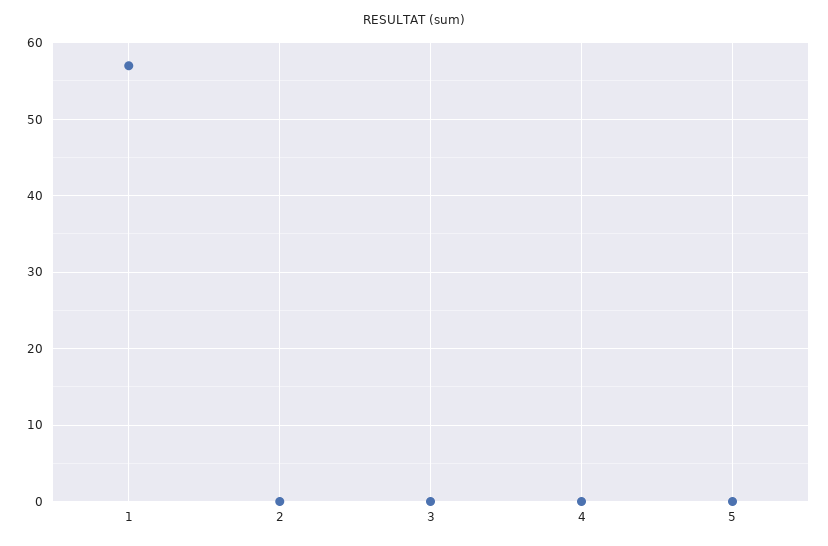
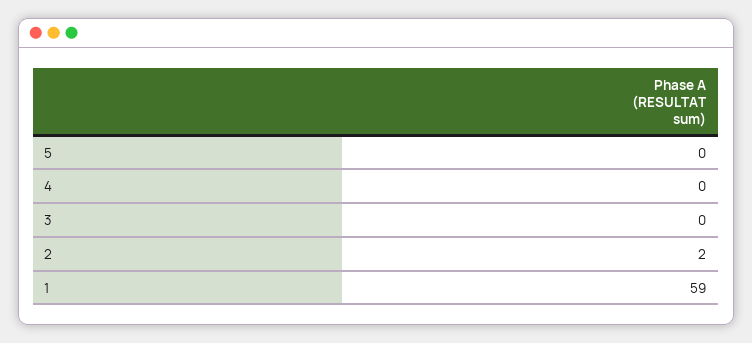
1: 57 -> 59
2: 0 -> 2

